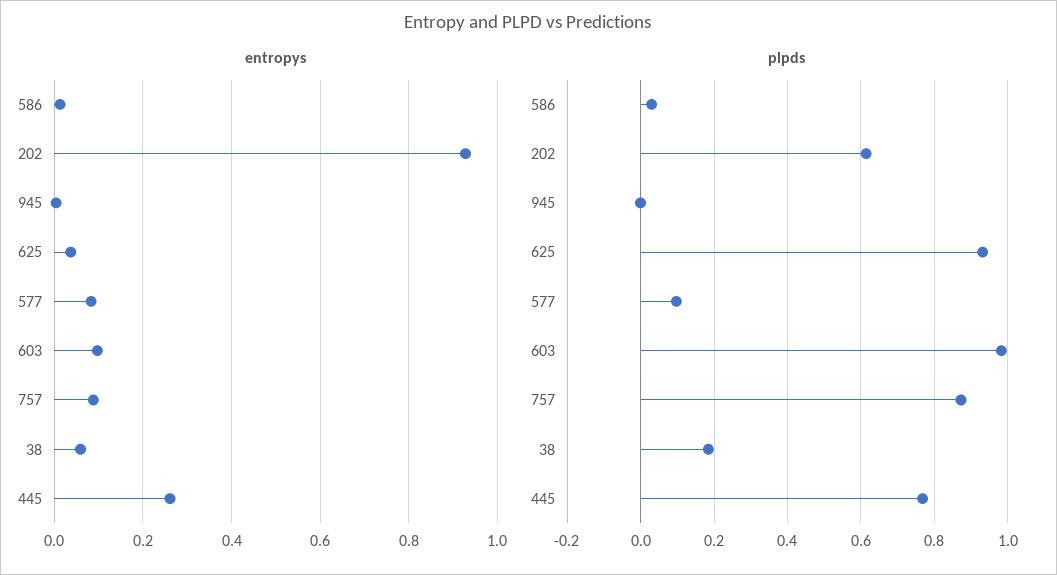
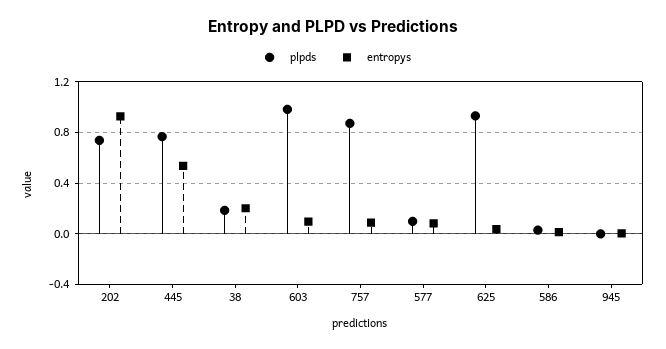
entropys, 38: 0.06 -> 0.2
entropys, 445: 0.26 -> 0.55
plpds, 202: 0.62 -> 0.75

